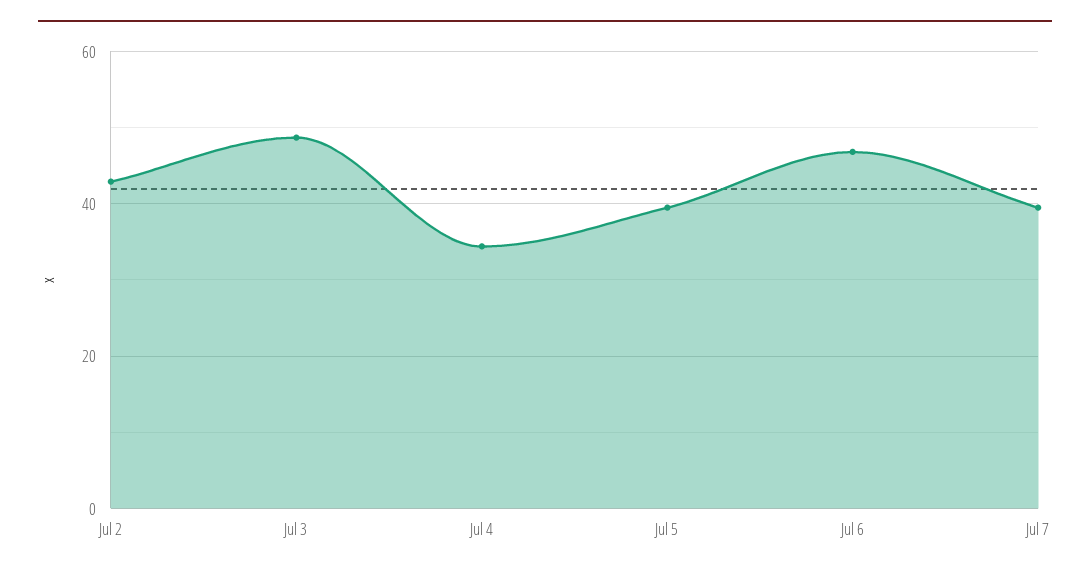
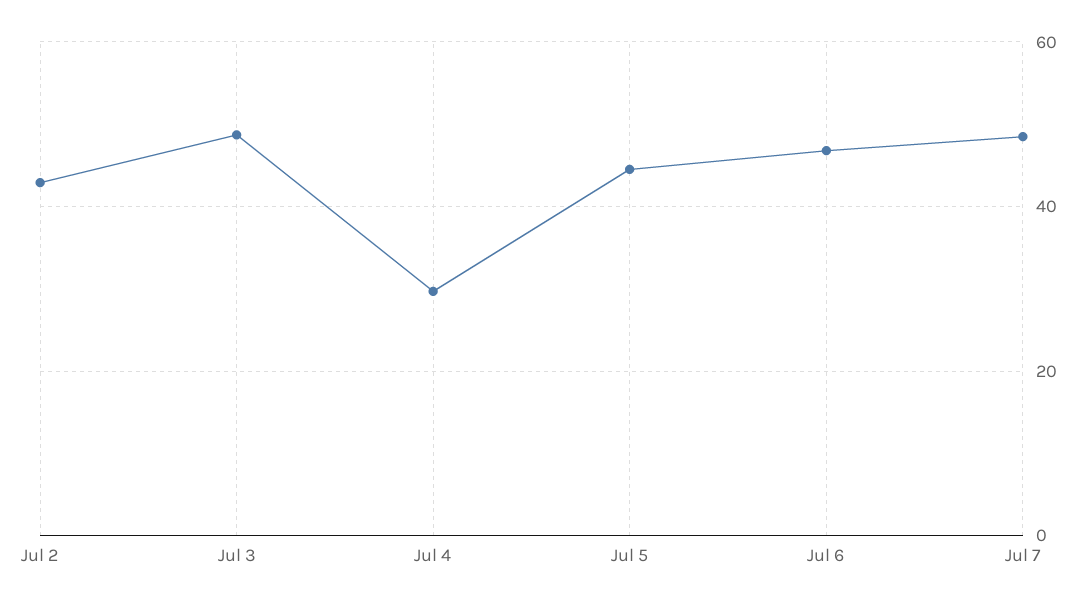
Jul 4: 34 -> 30
Jul 5: 40 -> 44
Jul 7: 40 -> 48

